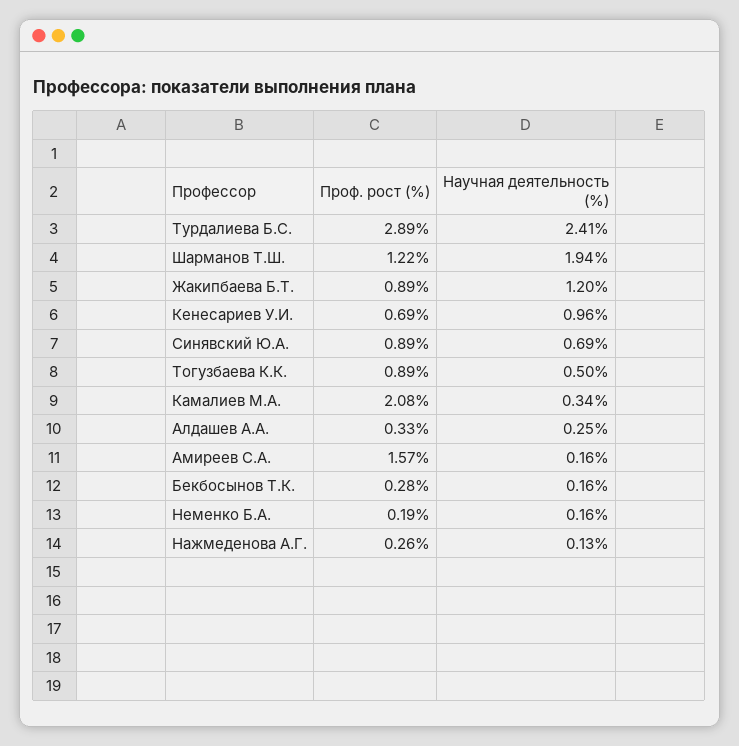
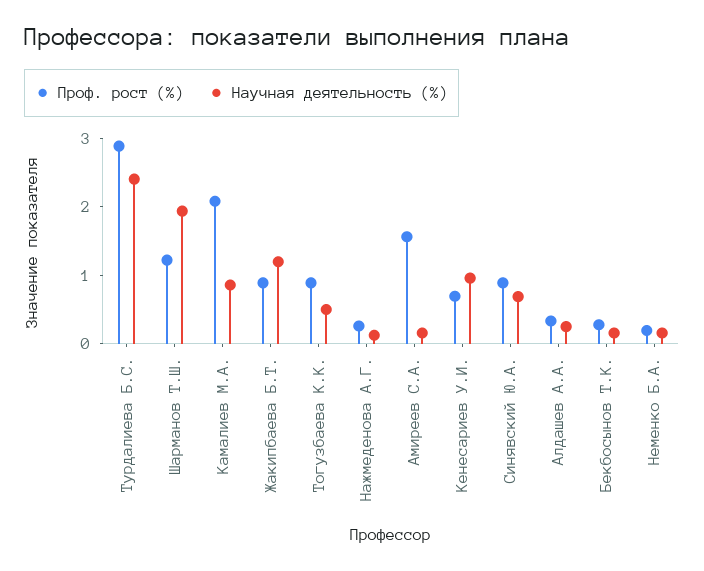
Научная деятельность (%), Камалиев М.А.: 0.34 -> 0.8

